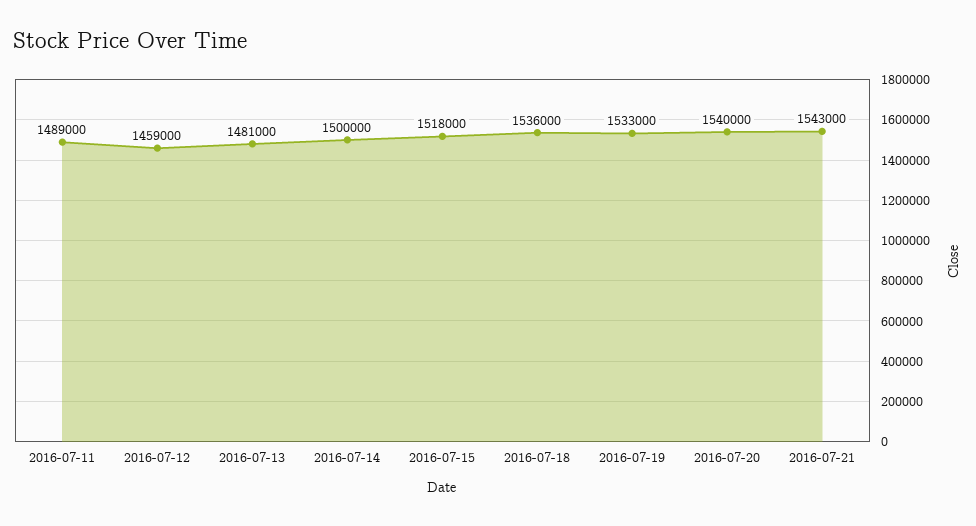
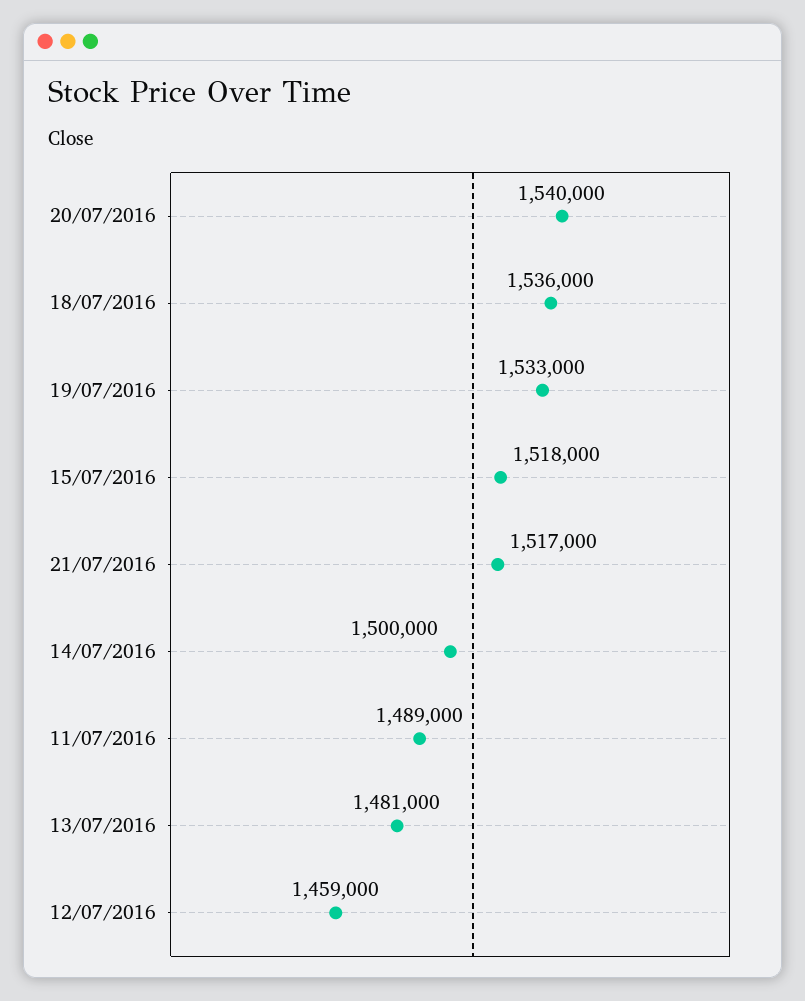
2016-07-21: 1543000 -> 1517000

